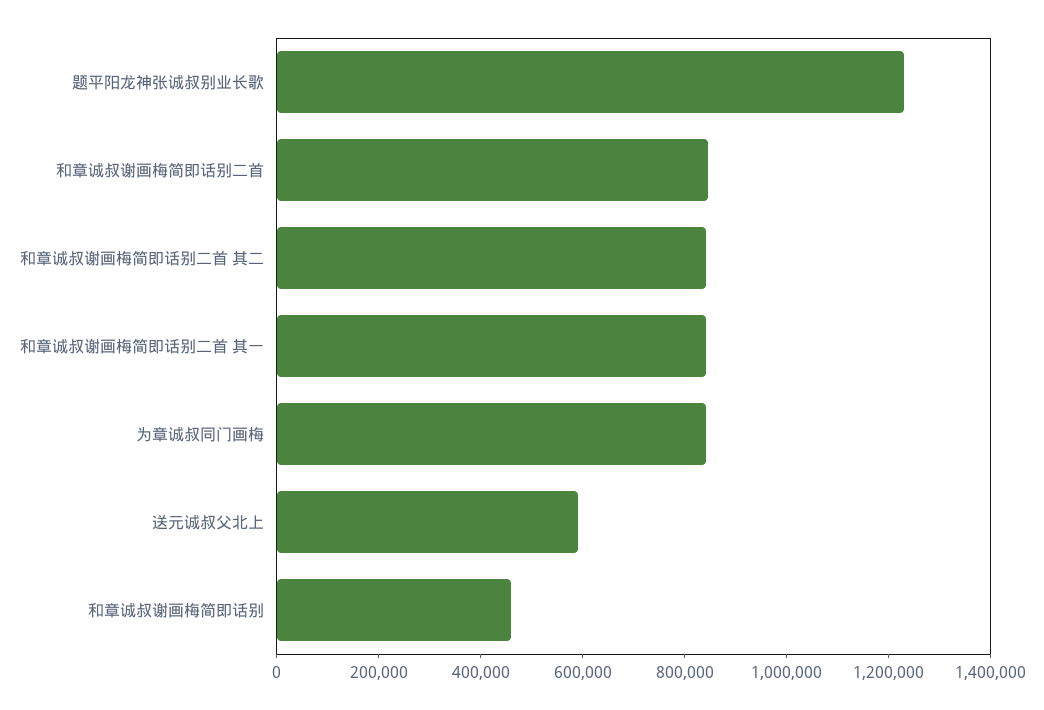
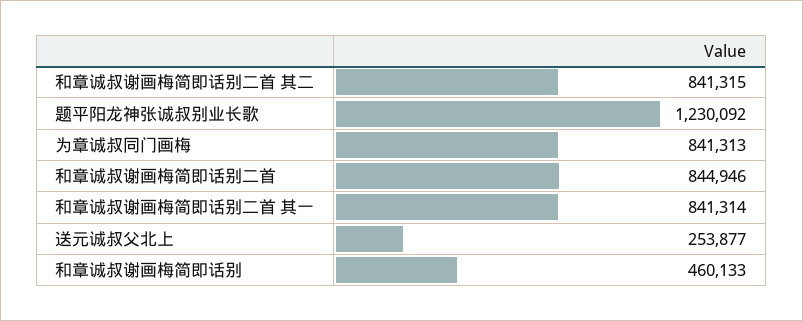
送元诚叔父北上: 600000 -> 253877

